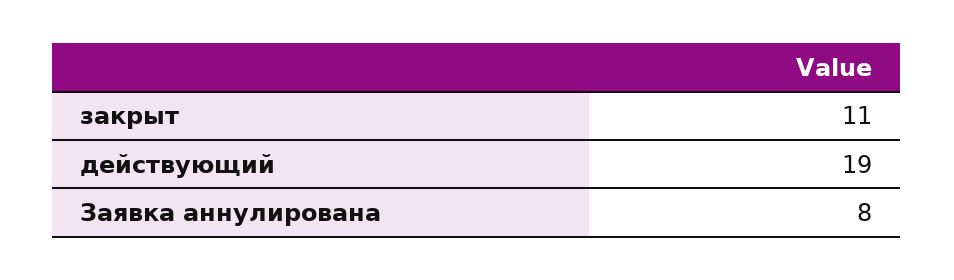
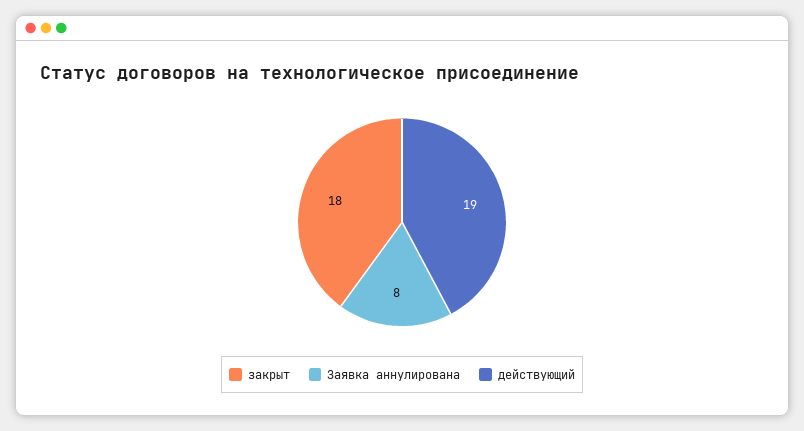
закрыт: 11 -> 18

